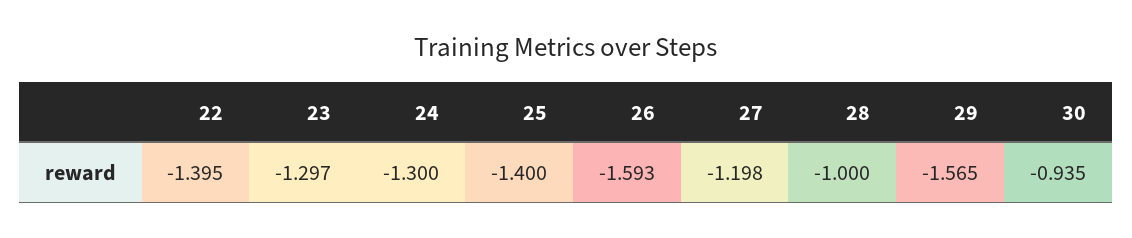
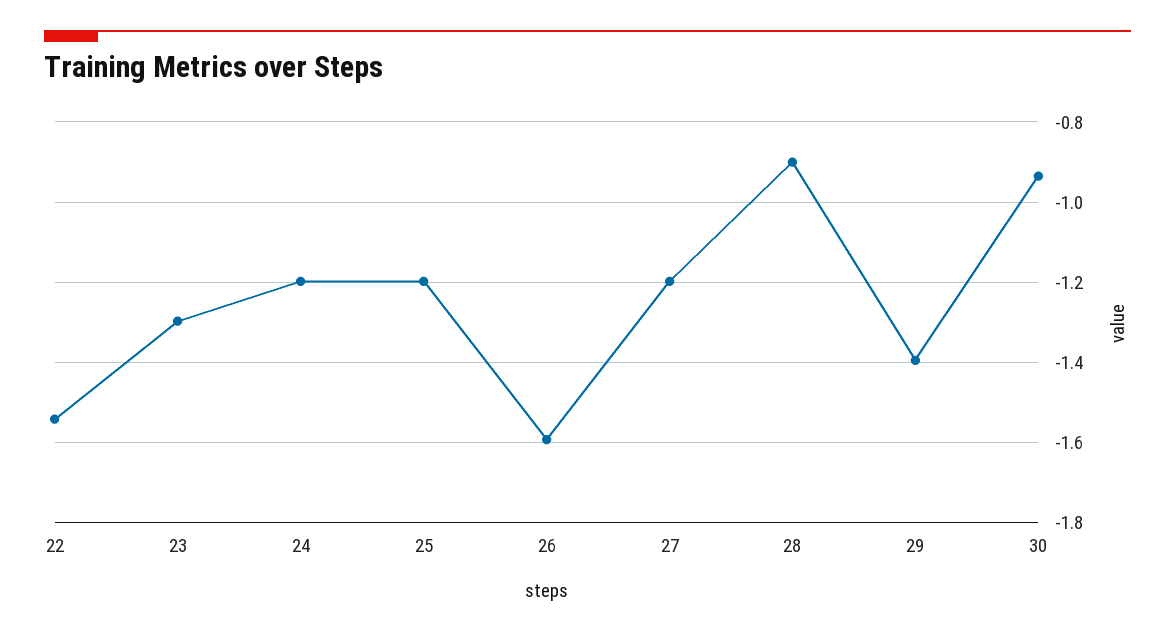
22: -1.395 -> -1.54
24: -1.3 -> -1.2
25: -1.4 -> -1.2
28: -1 -> -0.9
29: -1.565 -> -1.4

